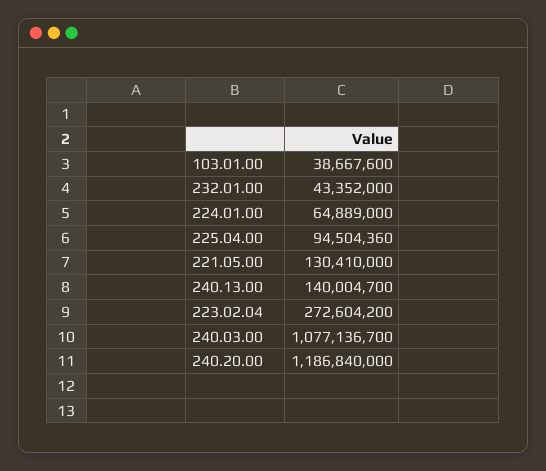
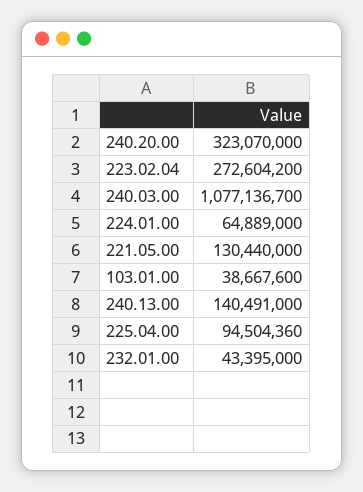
232.01.00: 43352000 -> 43395000
221.05.00: 130410000 -> 130440000
240.13.00: 140004700 -> 140491000
240.20.00: 1186840000 -> 323070000

